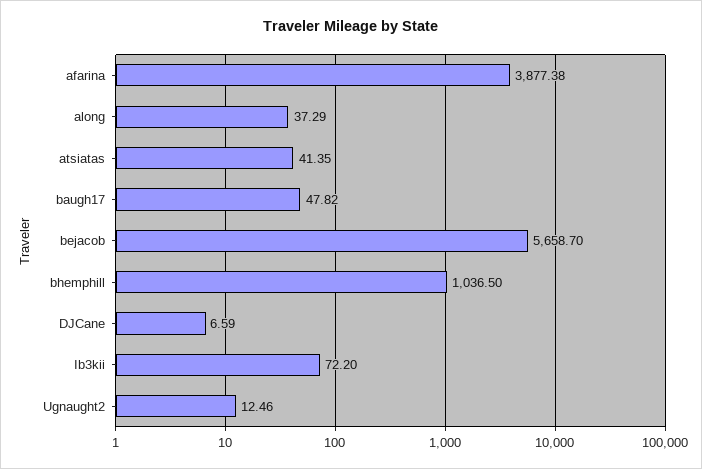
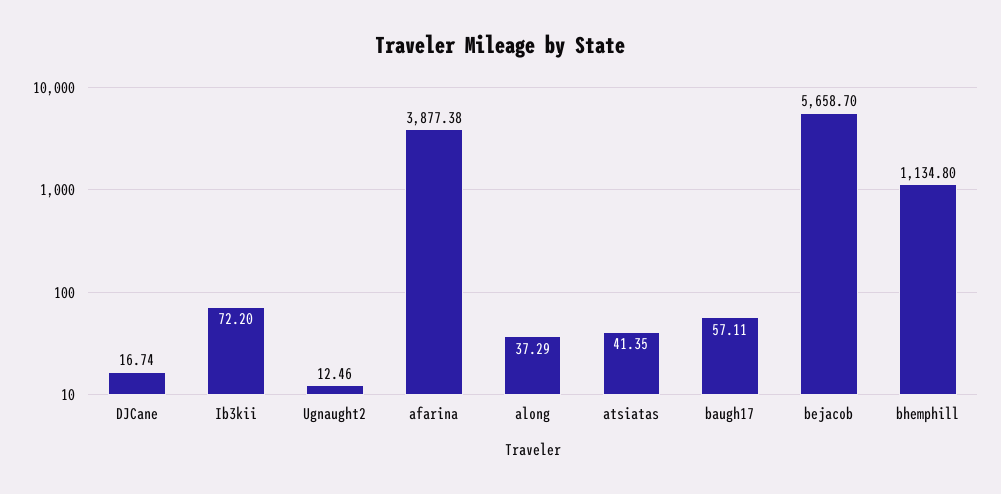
baugh17: 47.82 -> 57.11
bhemphill: 1036.5 -> 1134.8
DJCane: 6.59 -> 16.74

